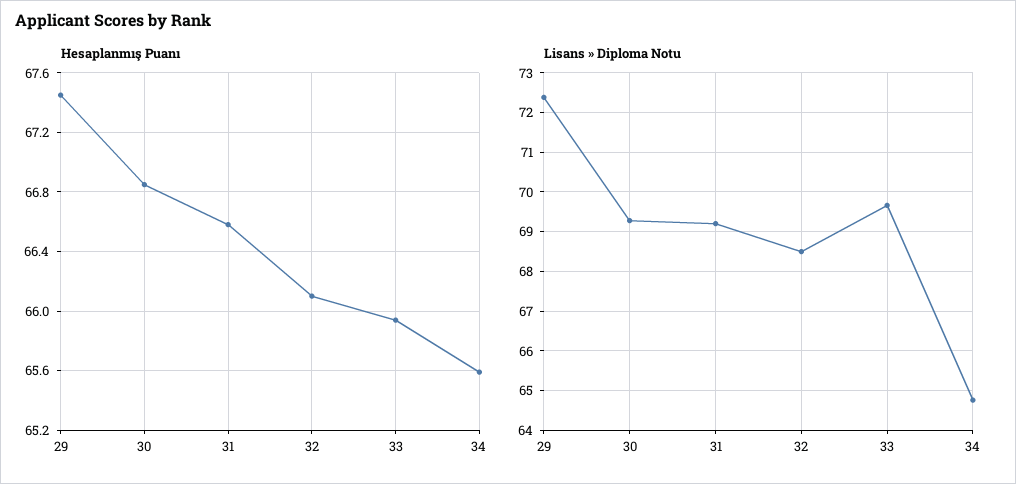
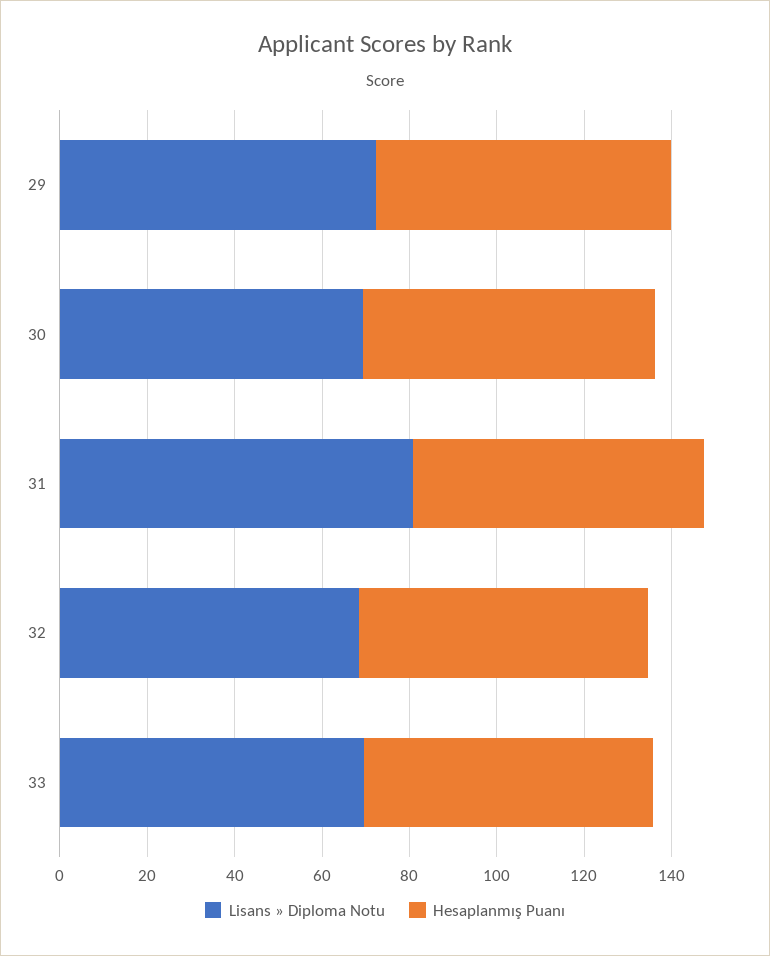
Hesaplanmış Puanı, 34: 65.6 -> none
Lisans » Diploma Notu, 31: 69.2 -> 80
Lisans » Diploma Notu, 34: 64.8 -> none

